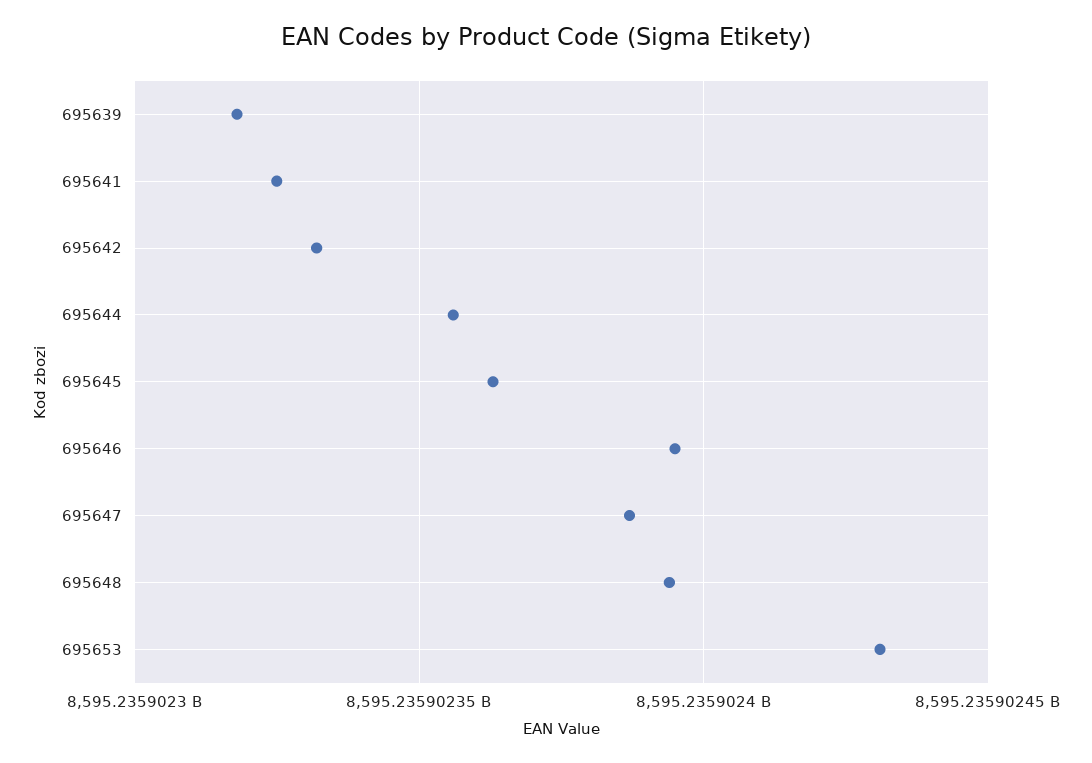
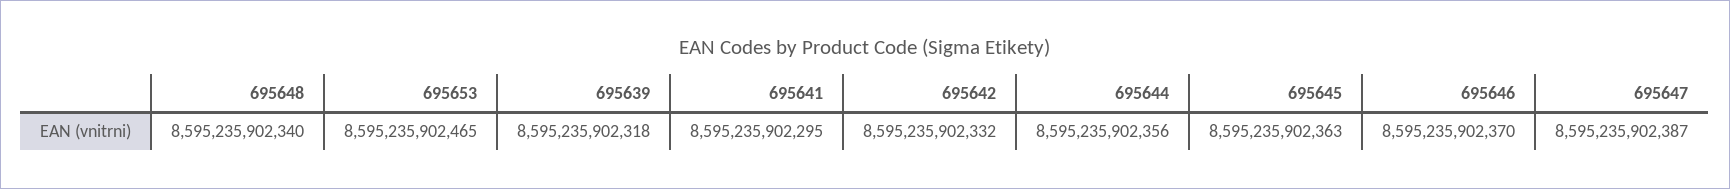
695641: 8595235902325 -> 8595235902295
695646: 8595235902395 -> 8595235902370
695648: 8595235902395 -> 8595235902340
695653: 8595235902430 -> 8595235902465

